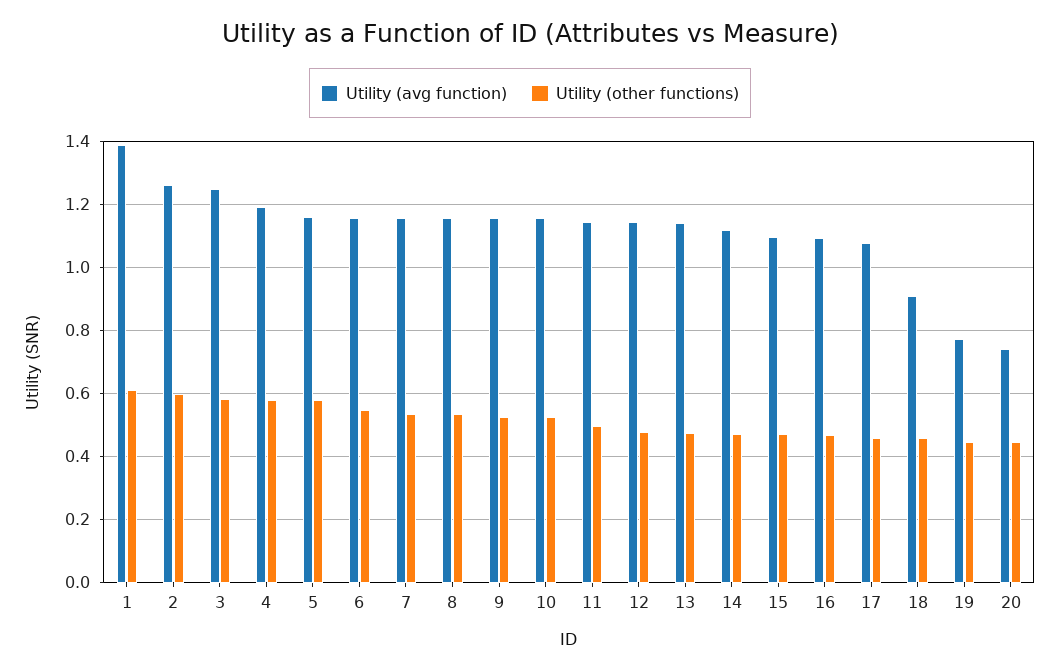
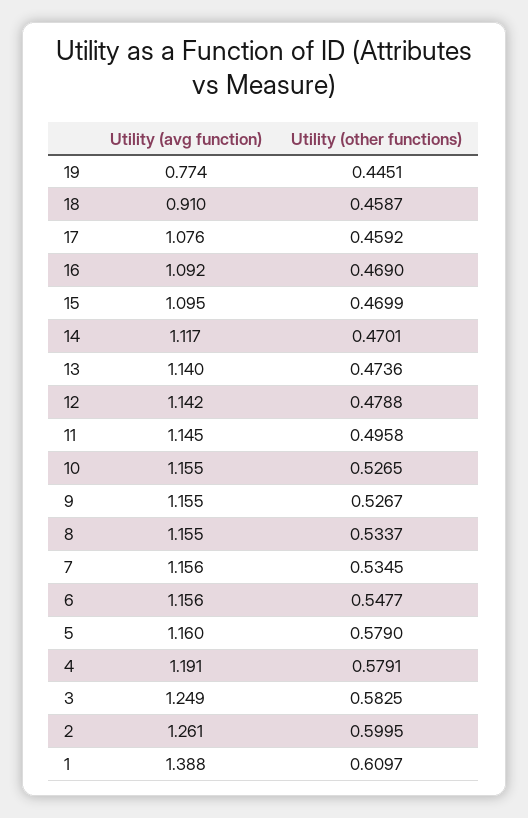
Utility (avg function), 20: 0.74 -> none
Utility (other functions), 20: 0.44 -> none

